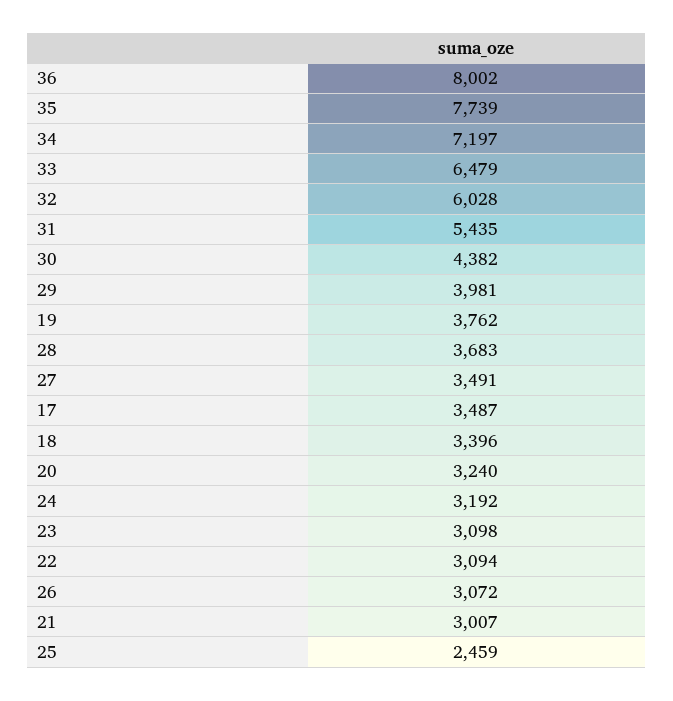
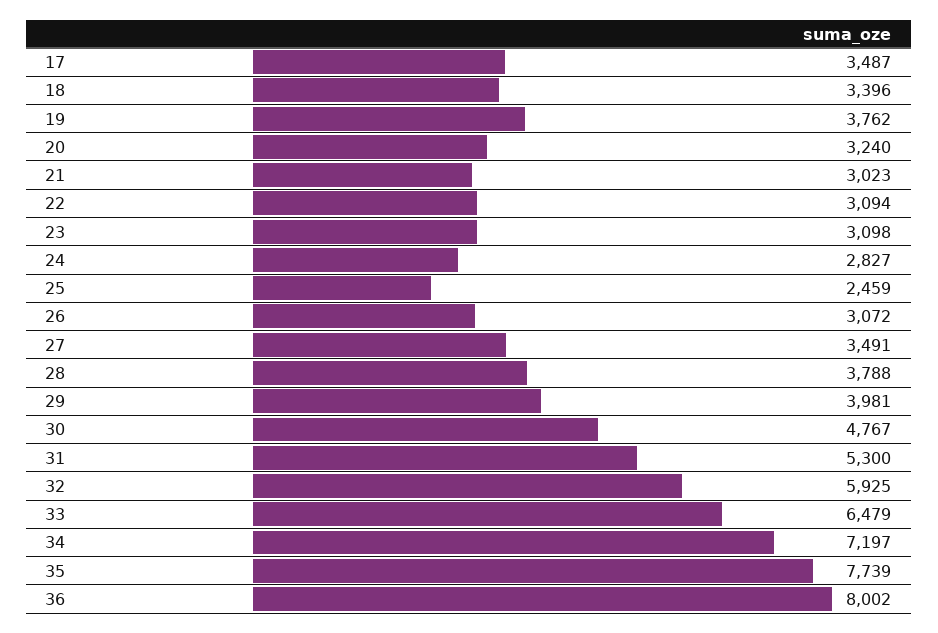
32: 6028 -> 5925
31: 5435 -> 5300
30: 4382 -> 4767
28: 3683 -> 3788
24: 3192 -> 2827
21: 3007 -> 3023

